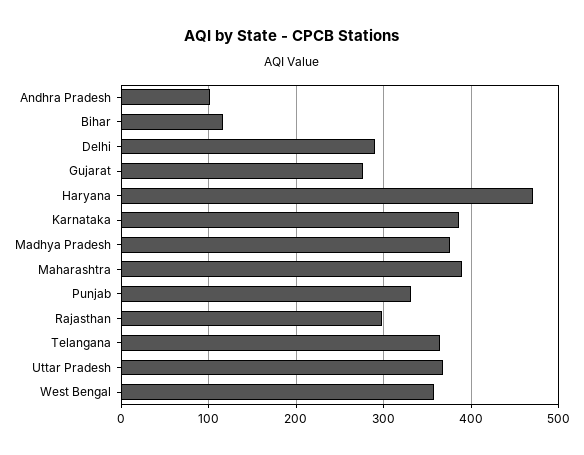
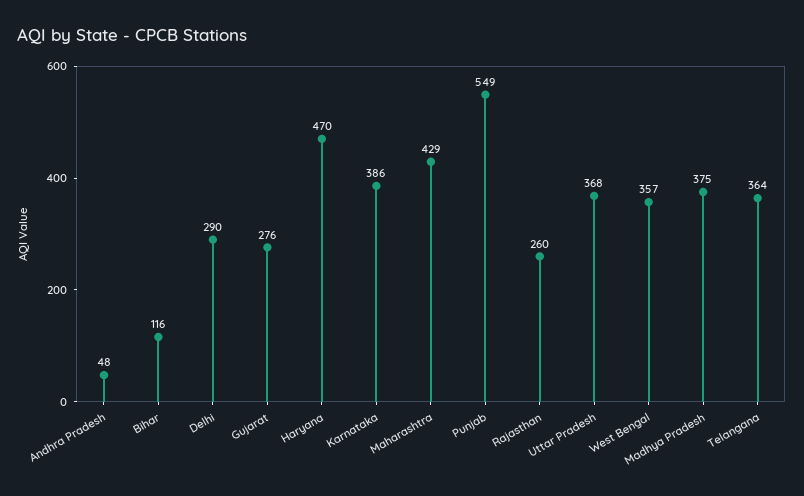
Andhra Pradesh: 100 -> 48
Maharashtra: 390 -> 429
Punjab: 330 -> 549
Rajasthan: 300 -> 260

